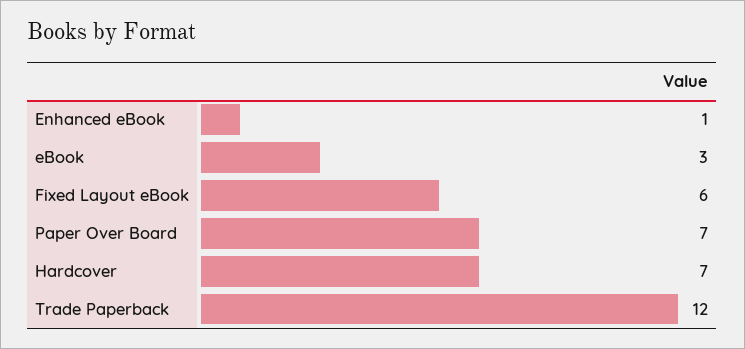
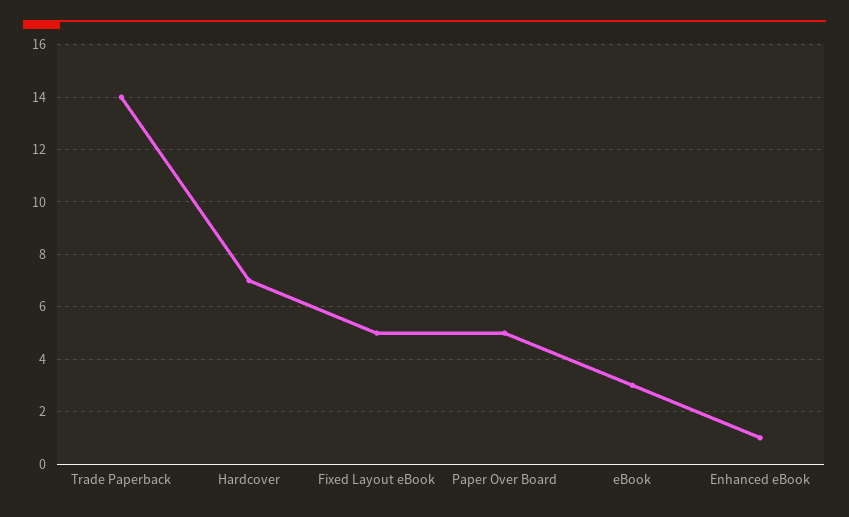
Fixed Layout eBook: 6 -> 5
Paper Over Board: 7 -> 5
Trade Paperback: 12 -> 14

